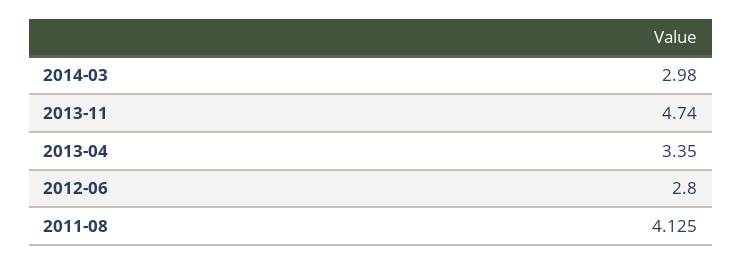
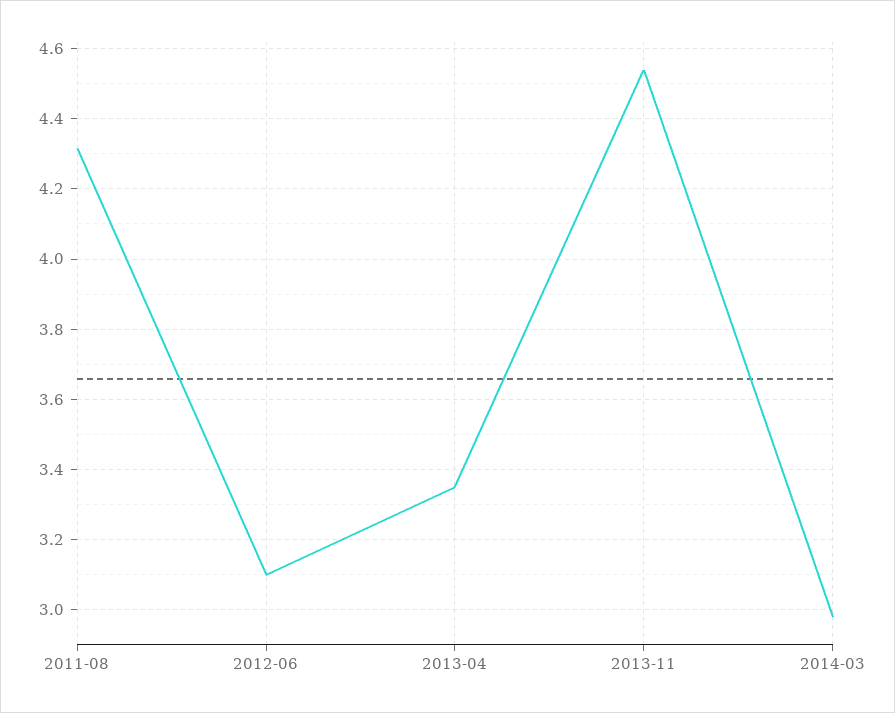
2013-11: 4.74 -> 4.54
2012-06: 2.8 -> 3.1
2011-08: 4.125 -> 4.32

